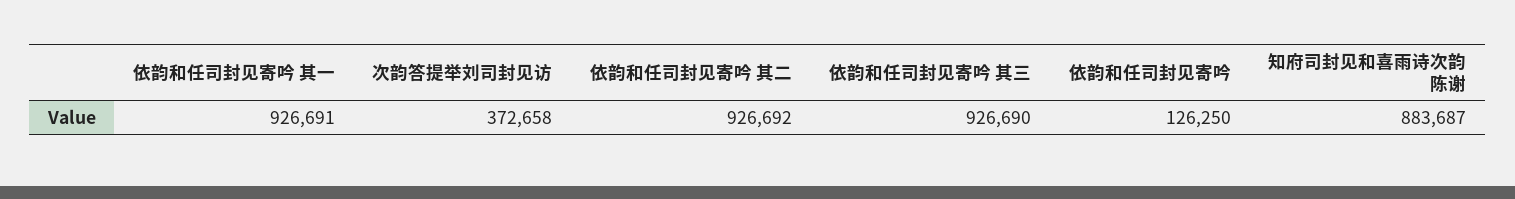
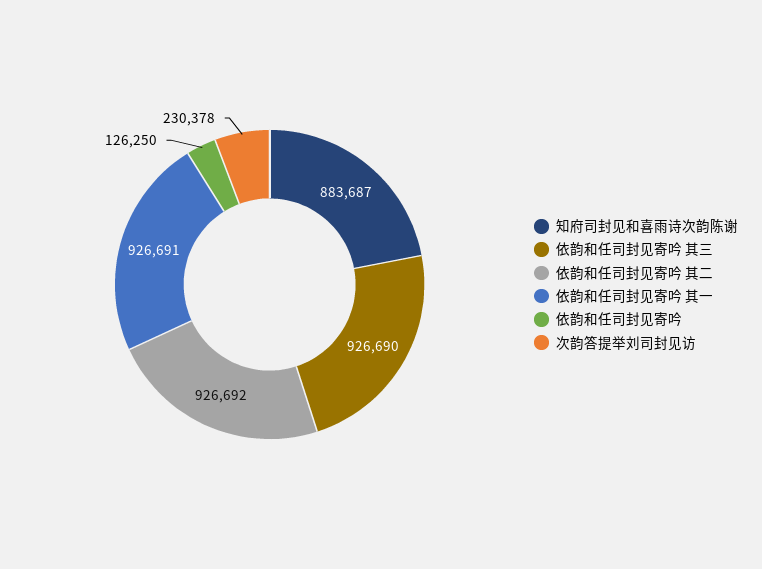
次韵答提举刘司封见访: 372658 -> 230378

